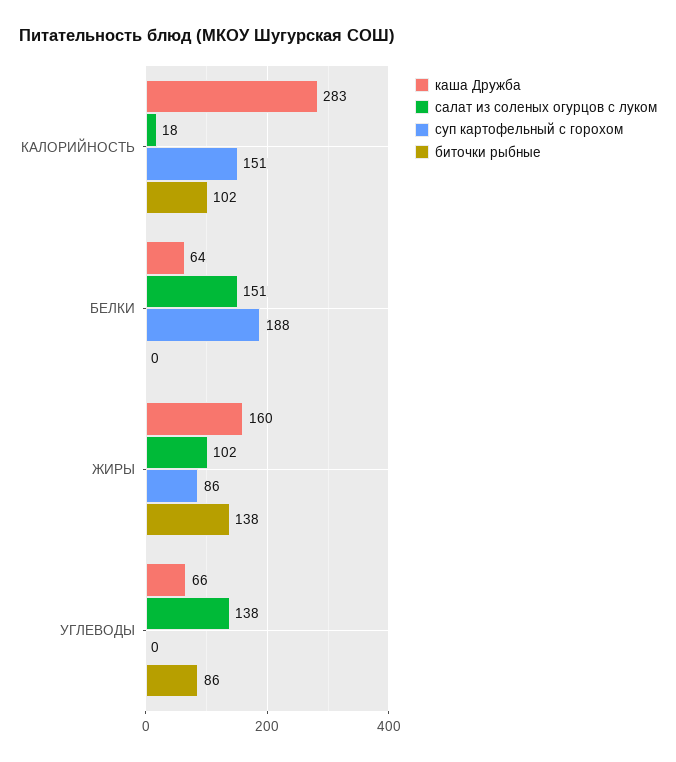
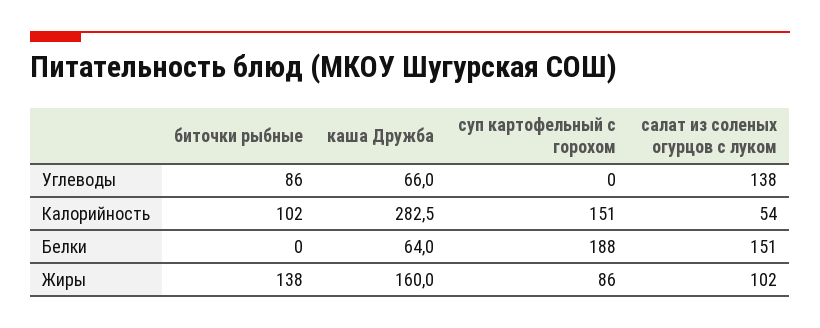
салат из соленых огурцов с луком, КАЛОРИЙНОСТЬ: 18 -> 54

